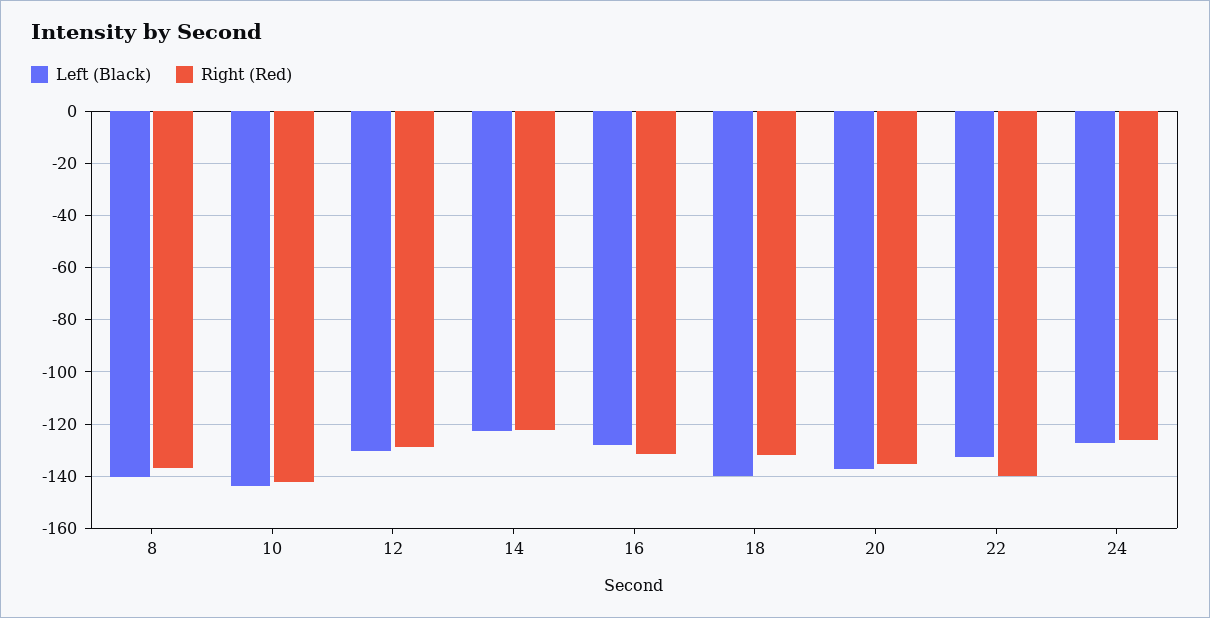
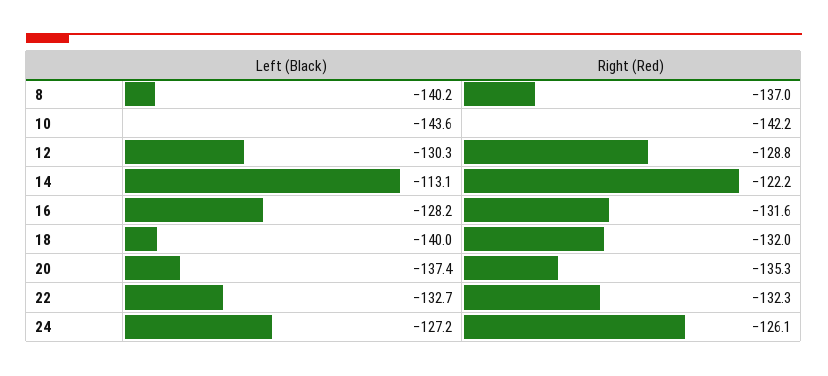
Left (Black), 14: -122.5 -> -113.1
Right (Red), 22: -140 -> -132.3

